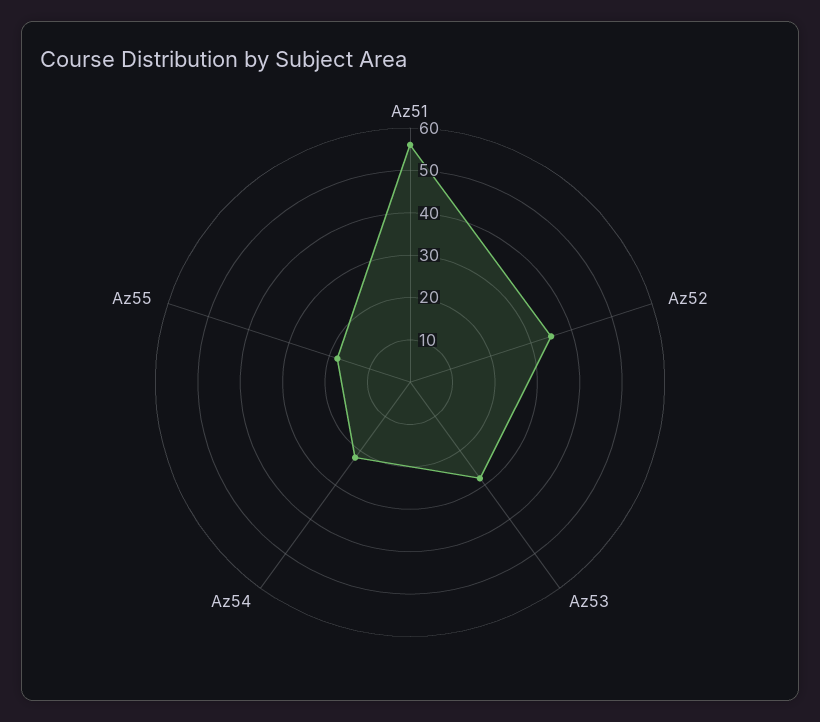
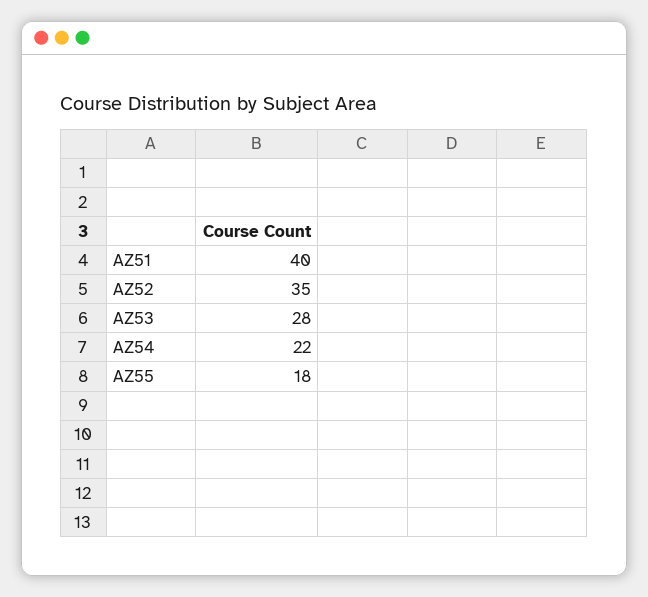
Az51: 55 -> 40

